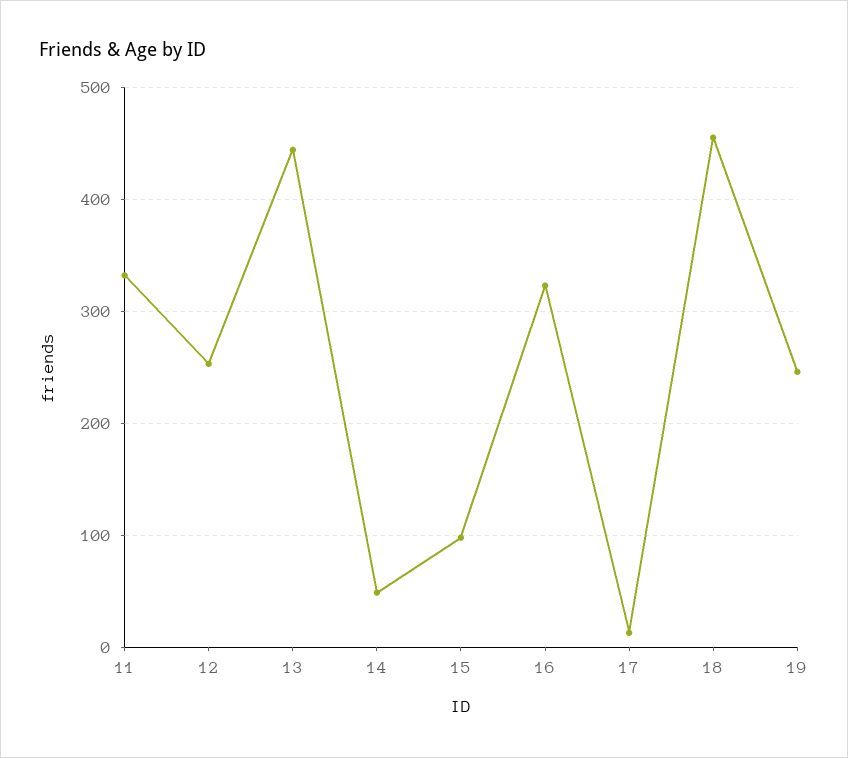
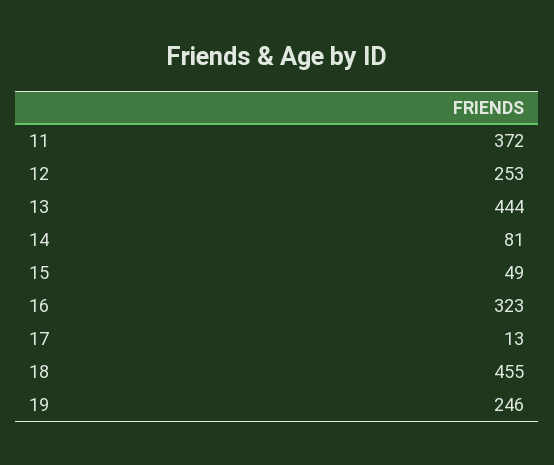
11: 330 -> 372
14: 50 -> 81
15: 100 -> 49

